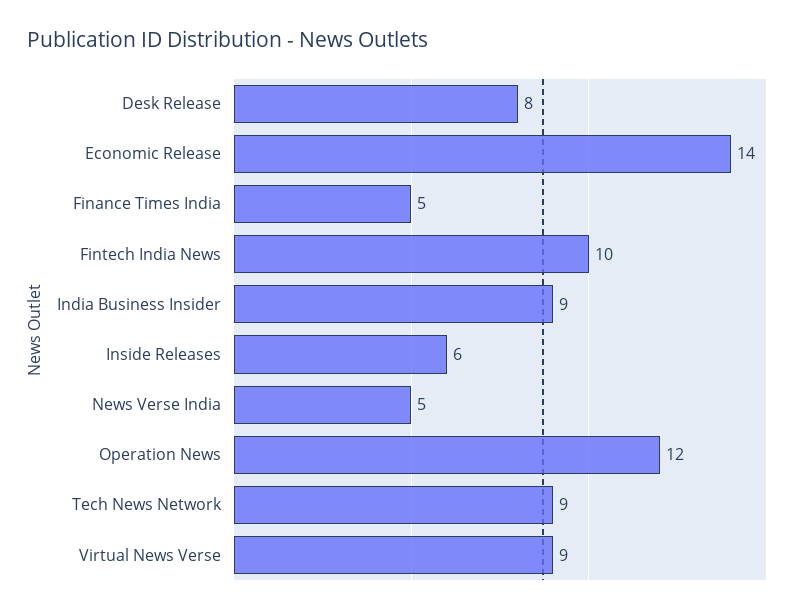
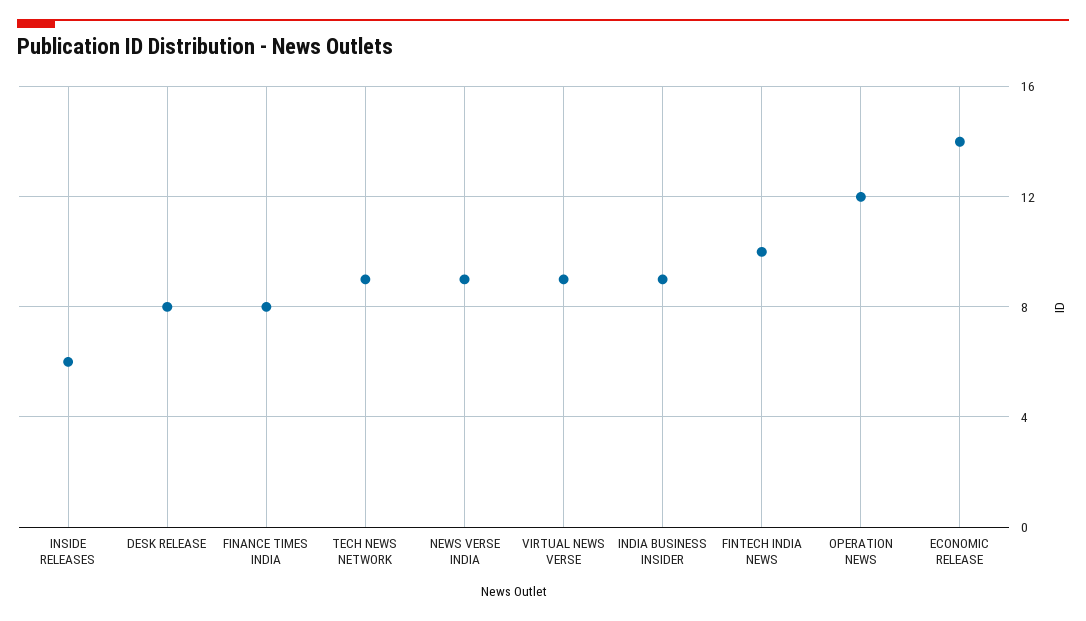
Finance Times India: 5 -> 8
News Verse India: 5 -> 9

